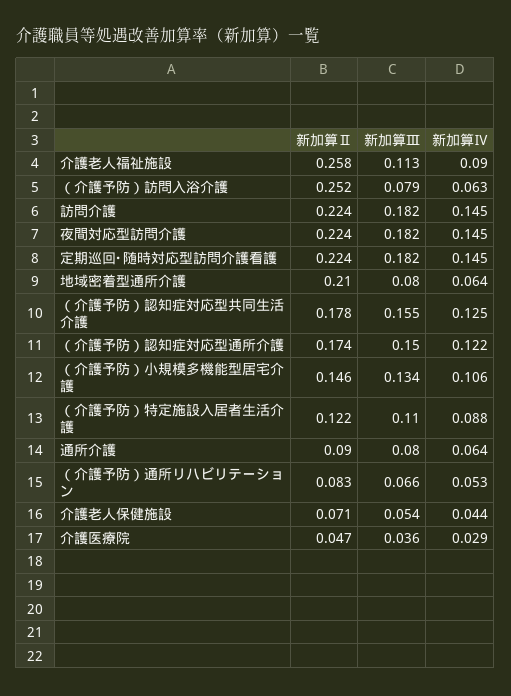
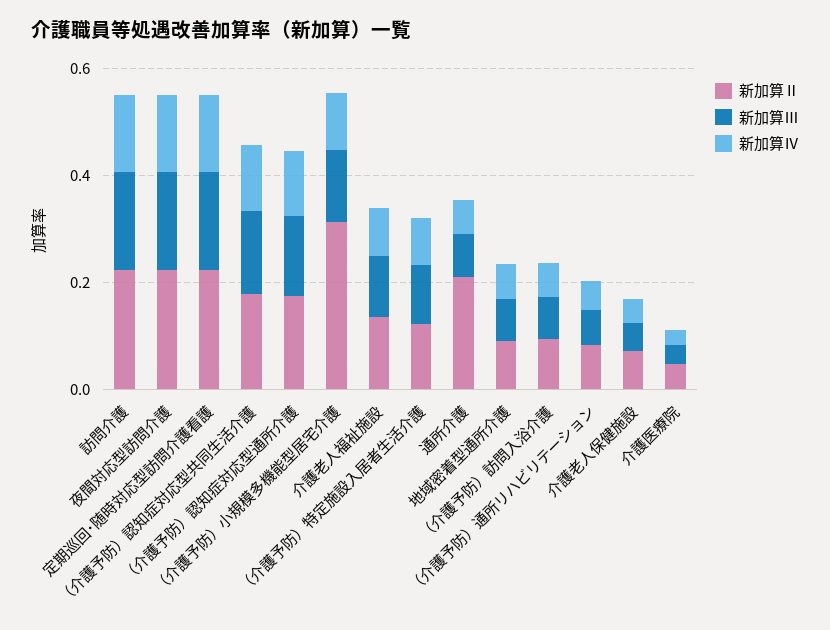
新加算Ⅱ, 介護老人福祉施設: 0.258 -> 0.15
新加算Ⅱ, （介護予防）訪問入浴介護: 0.252 -> 0.1
新加算Ⅱ, 地域密着型通所介護: 0.21 -> 0.1
新加算Ⅱ, （介護予防）小規模多機能型居宅介護: 0.146 -> 0.3
新加算Ⅱ, 通所介護: 0.09 -> 0.2

